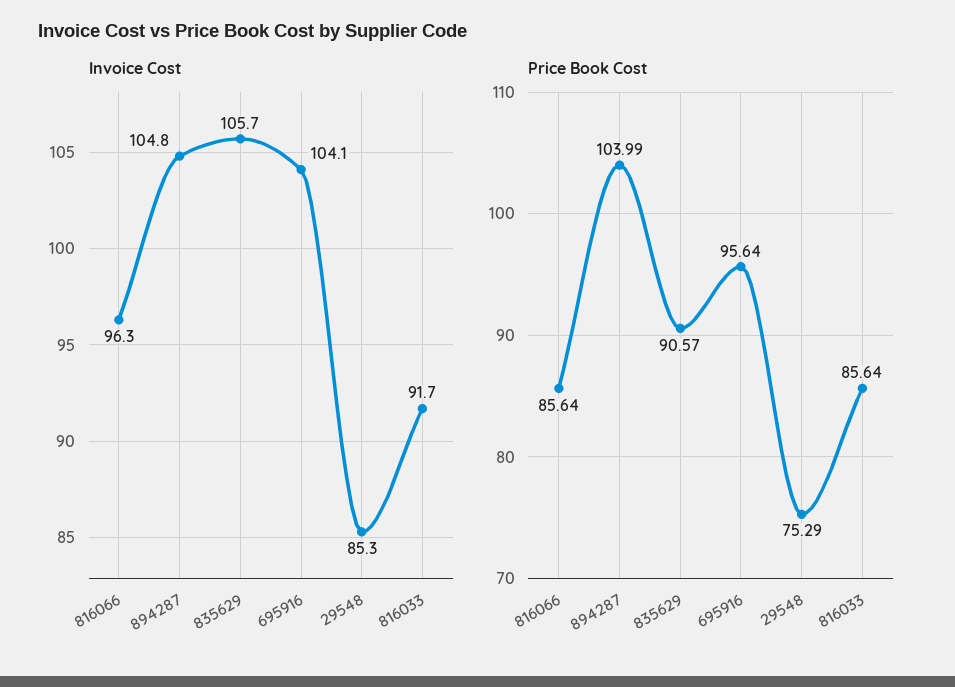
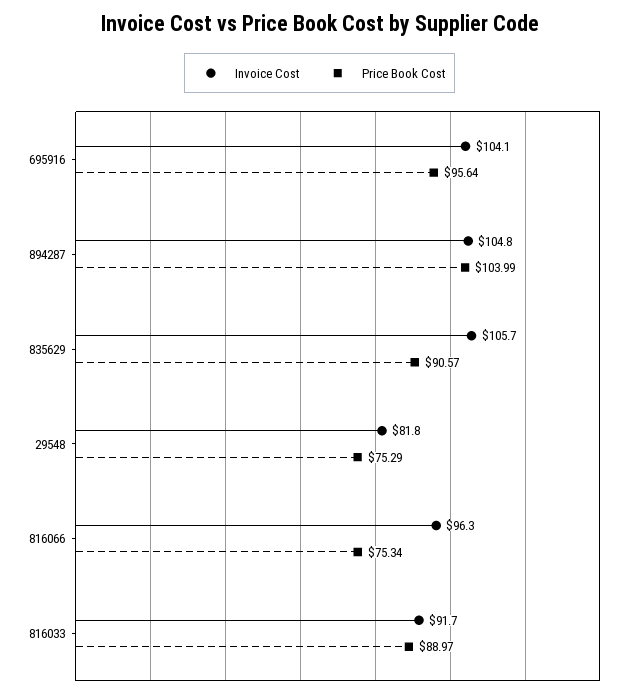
Invoice Cost, 29548: 85.3 -> 81.8
Price Book Cost, 816066: 85.64 -> 75.34
Price Book Cost, 816033: 85.64 -> 88.97

